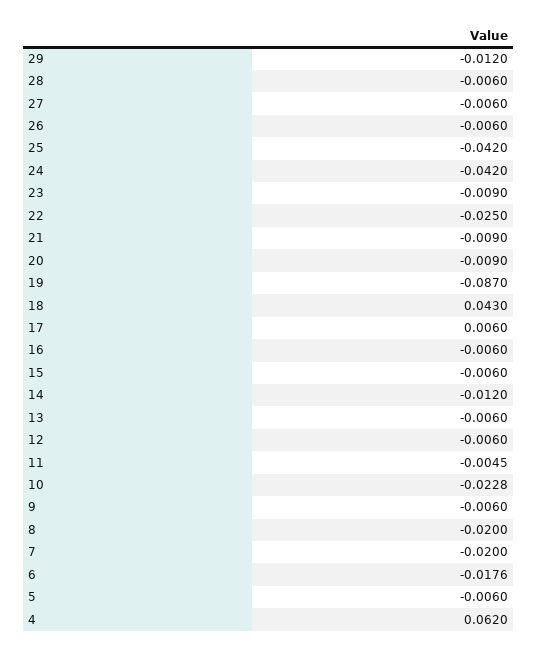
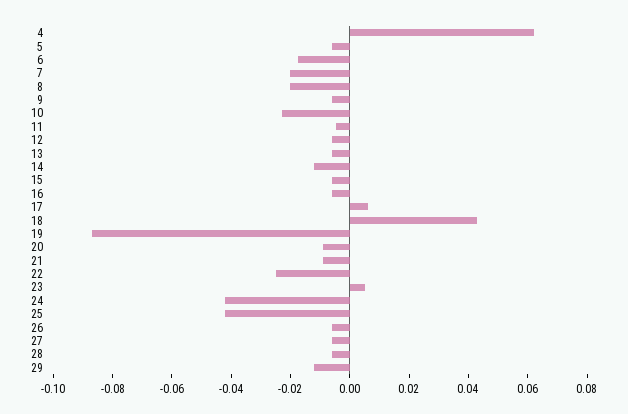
23: -0.009 -> 0.005

